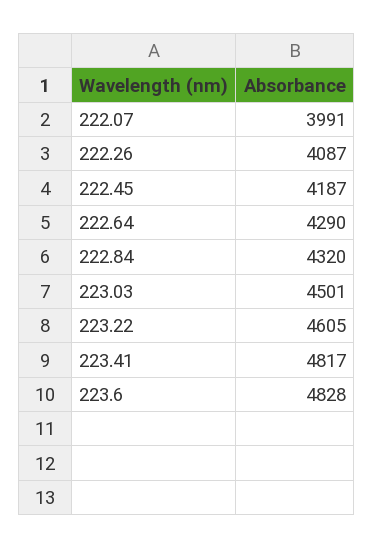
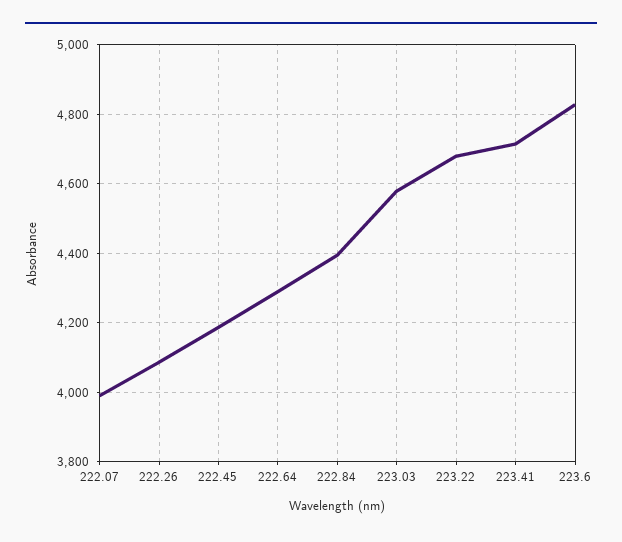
222.84: 4320 -> 4400
223.03: 4501 -> 4580
223.22: 4605 -> 4680
223.41: 4817 -> 4720

